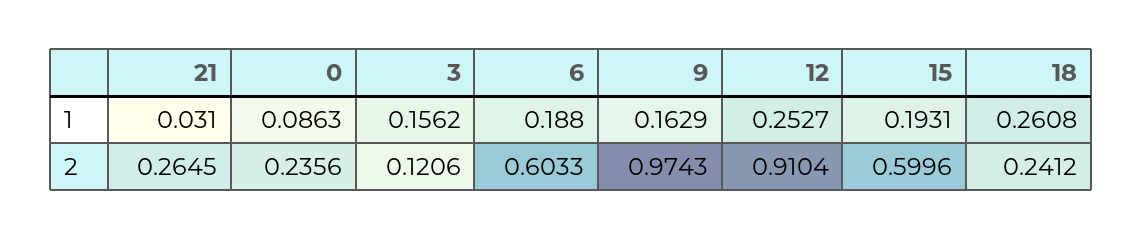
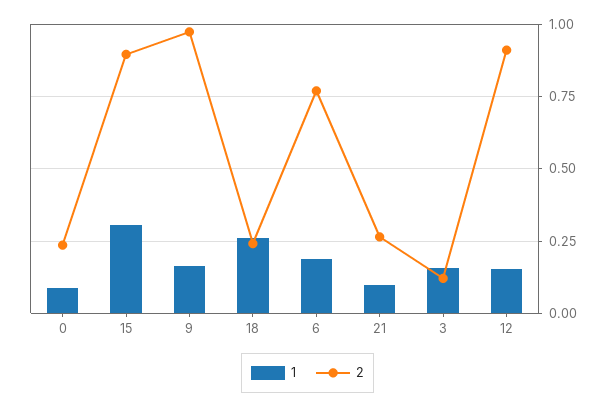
1, 21: 0.031 -> 0.1
1, 12: 0.2527 -> 0.15
1, 15: 0.1931 -> 0.3
2, 6: 0.6033 -> 0.775
2, 15: 0.5996 -> 0.9

